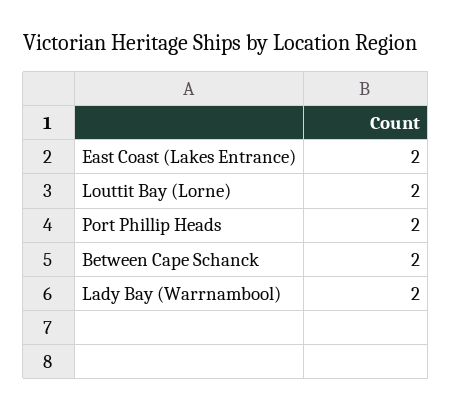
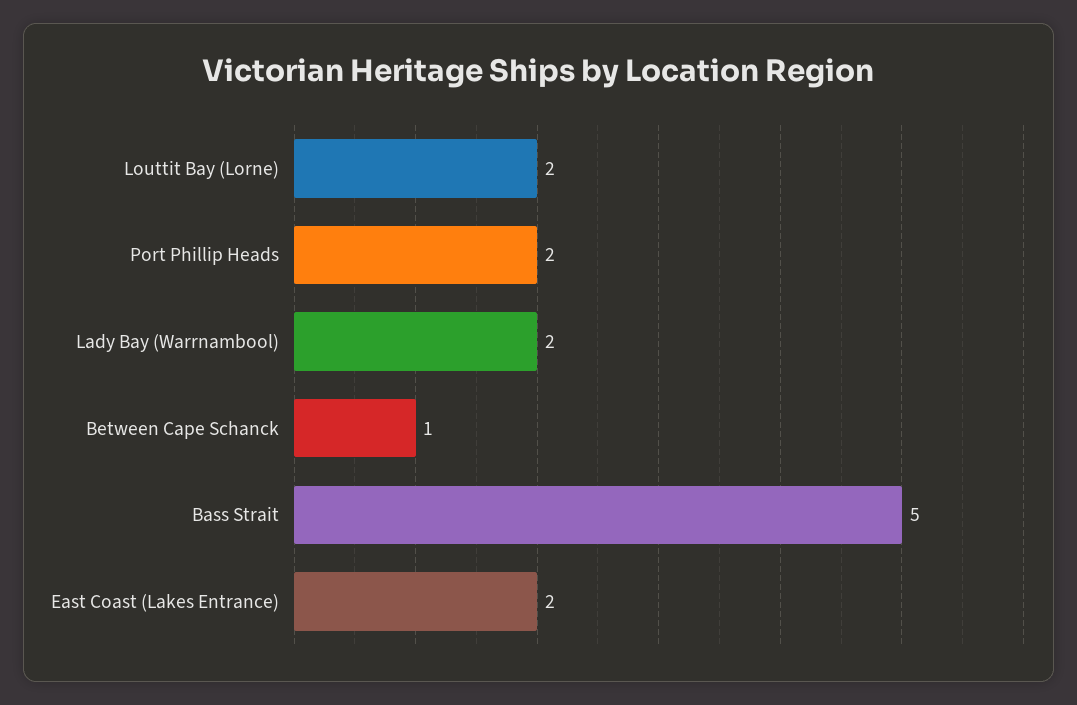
Between Cape Schanck: 2 -> 1
Bass Strait: none -> 5

